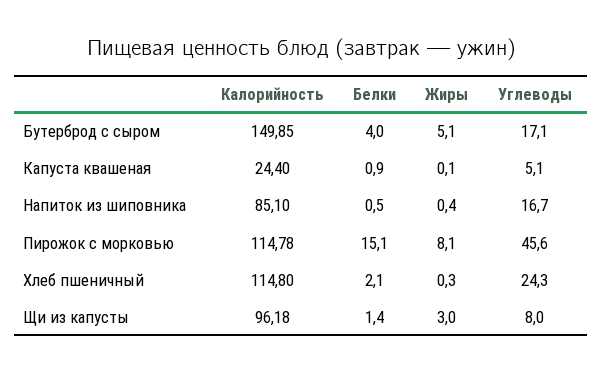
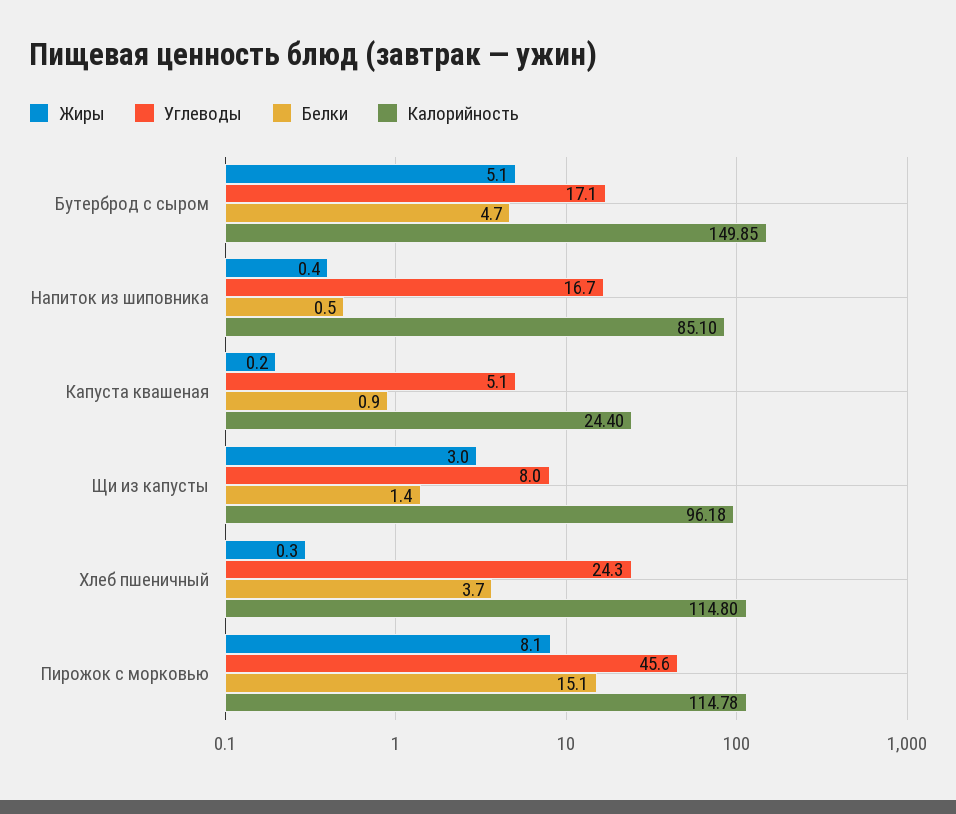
Белки, Бутерброд с сыром: 4 -> 4.7
Жиры, Капуста квашеная: 0.1 -> 0.2
Белки, Хлеб пшеничный: 2.1 -> 3.7

